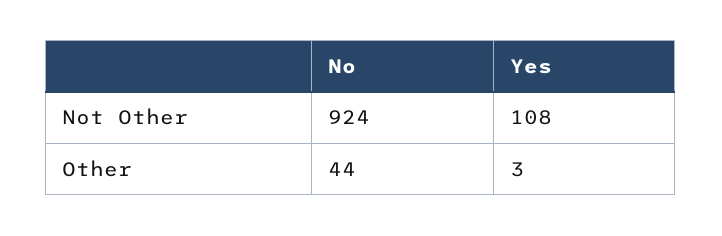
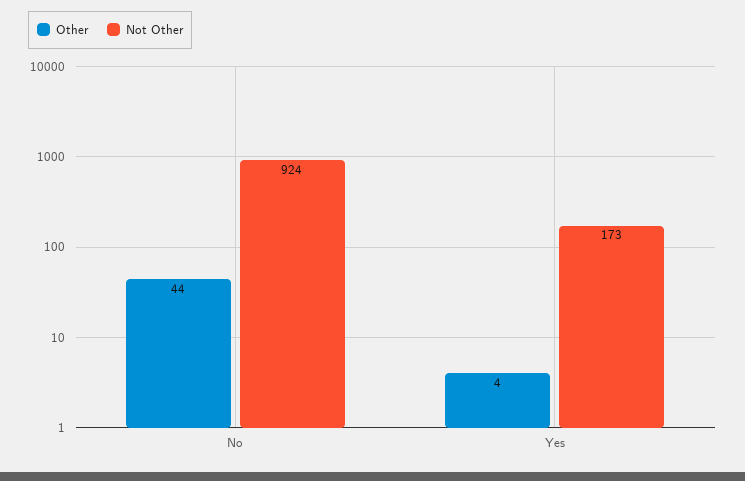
Not Other, Yes: 108 -> 173
Other, Yes: 3 -> 4

